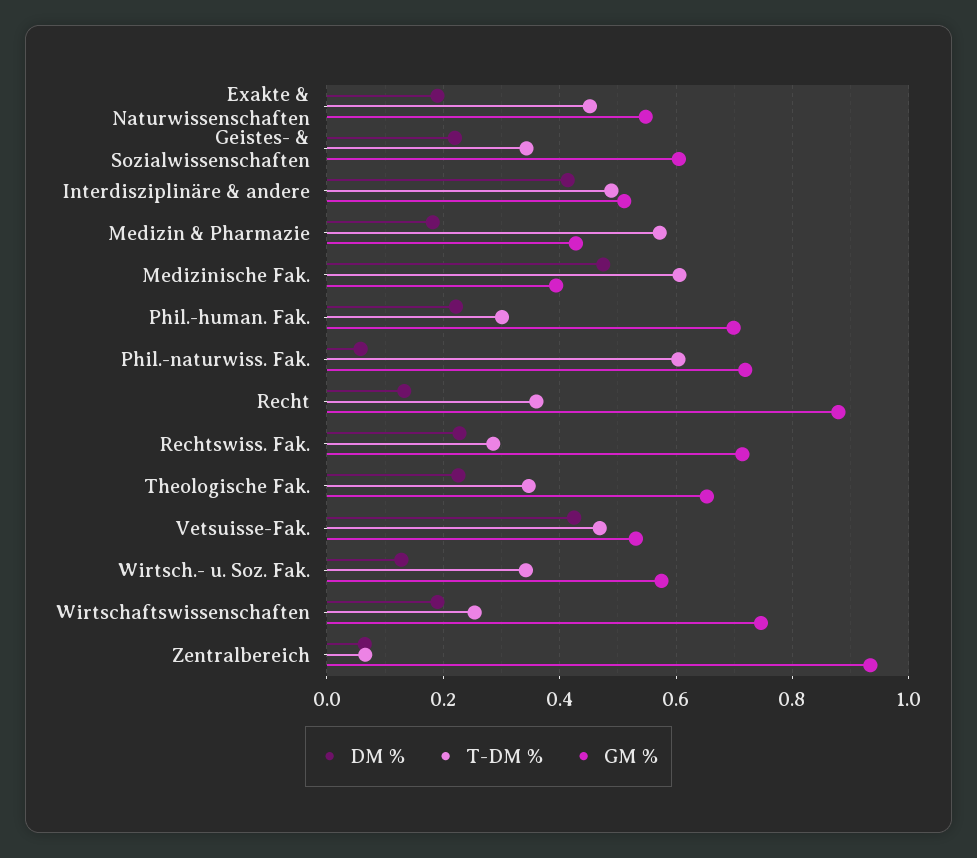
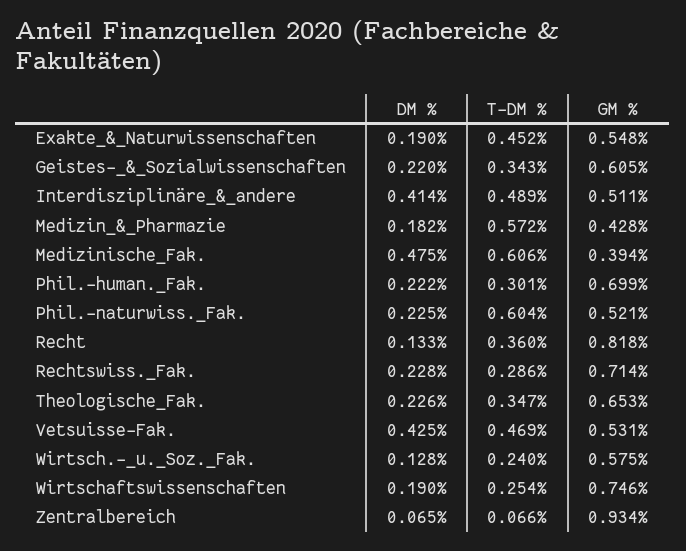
DM %, Phil.-naturwiss. Fak.: 0.06 -> 0.225
GM %, Phil.-naturwiss. Fak.: 0.72 -> 0.521
GM %, Recht: 0.88 -> 0.818
T-DM %, Wirtsch.- u. Soz. Fak.: 0.34 -> 0.24

